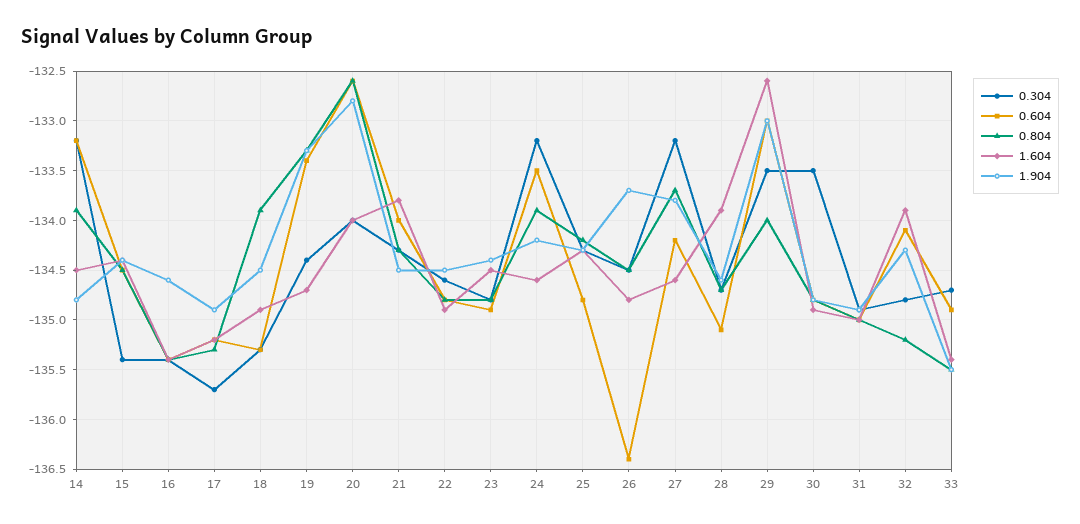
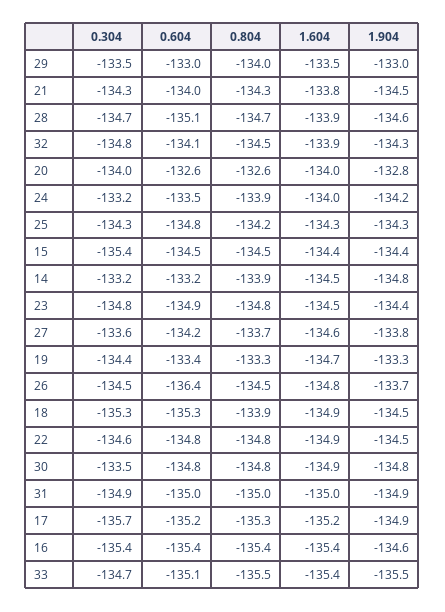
1.604, 24: -134.6 -> -134
0.304, 27: -133.2 -> -133.6
1.604, 29: -132.6 -> -133.5
0.804, 32: -135.2 -> -134.5
0.604, 33: -134.9 -> -135.1

